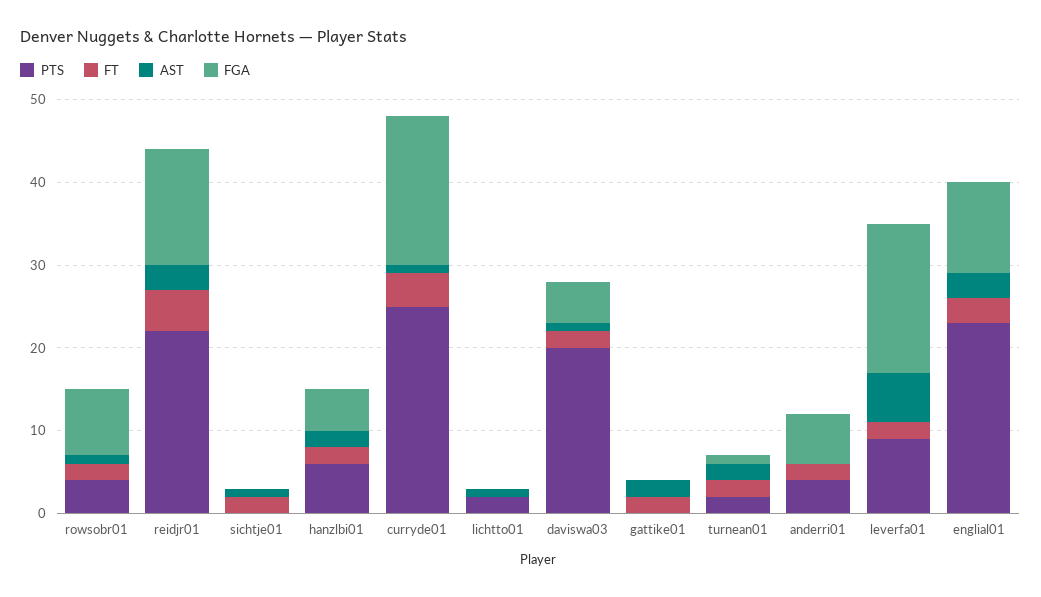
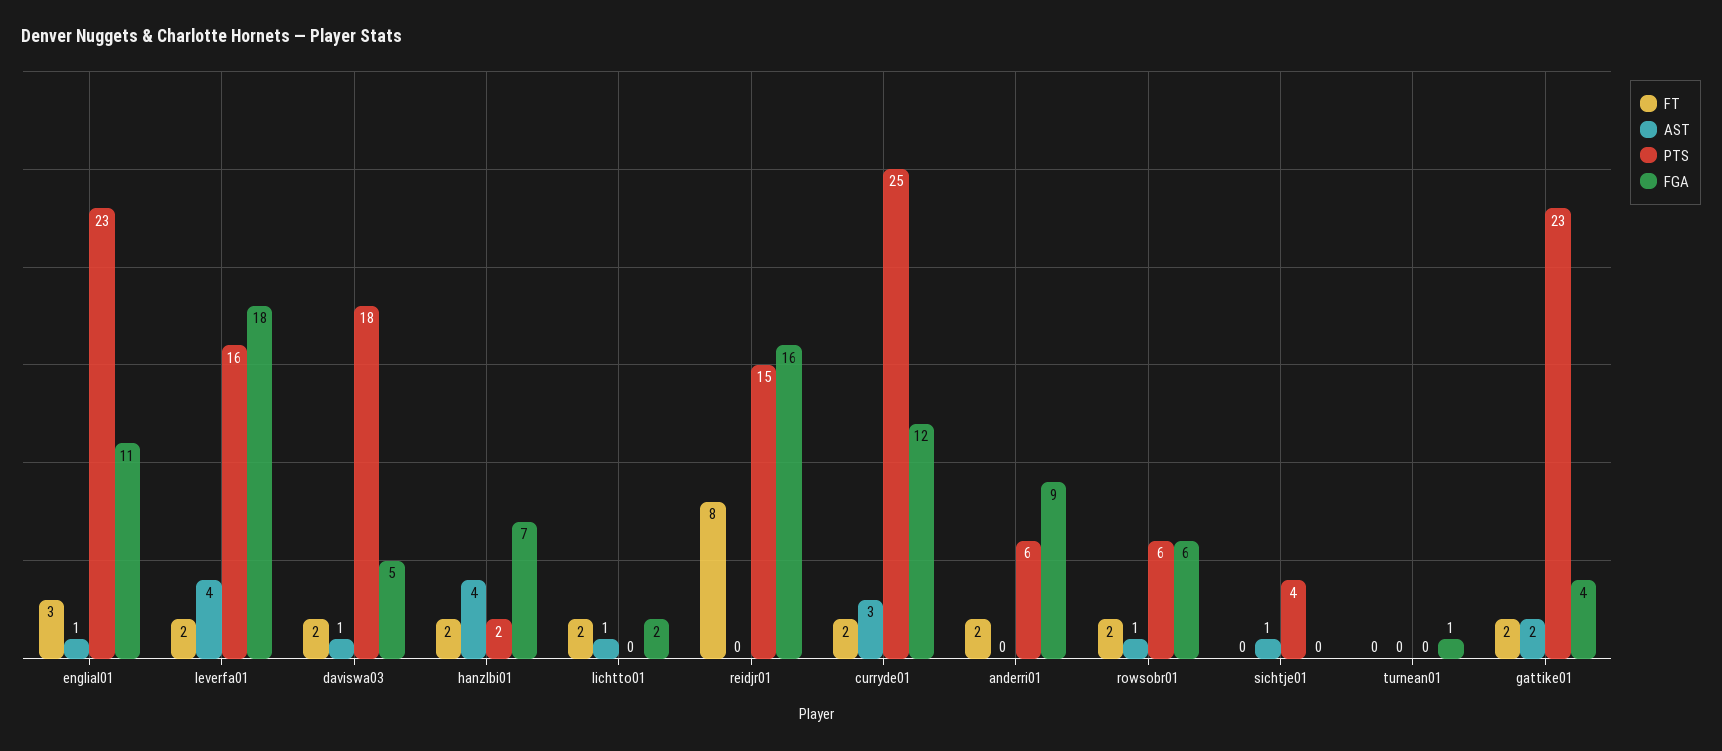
PTS, rowsobr01: 4 -> 6
FGA, rowsobr01: 8 -> 6
PTS, reidjr01: 22 -> 15
FT, reidjr01: 5 -> 8
AST, reidjr01: 3 -> 0
FGA, reidjr01: 14 -> 16
PTS, sichtje01: 0 -> 4
FT, sichtje01: 2 -> 0
PTS, hanzlbi01: 6 -> 2
AST, hanzlbi01: 2 -> 4
FGA, hanzlbi01: 5 -> 7
FT, curryde01: 4 -> 2
AST, curryde01: 1 -> 3
FGA, curryde01: 18 -> 12
PTS, lichtto01: 2 -> 0
FT, lichtto01: 0 -> 2
FGA, lichtto01: 0 -> 2
PTS, daviswa03: 20 -> 18
PTS, gattike01: 0 -> 23
FGA, gattike01: 0 -> 4
PTS, turnean01: 2 -> 0
FT, turnean01: 2 -> 0
AST, turnean01: 2 -> 0
PTS, anderri01: 4 -> 6
FGA, anderri01: 6 -> 9
PTS, leverfa01: 9 -> 16
AST, leverfa01: 6 -> 4
AST, englial01: 3 -> 1

